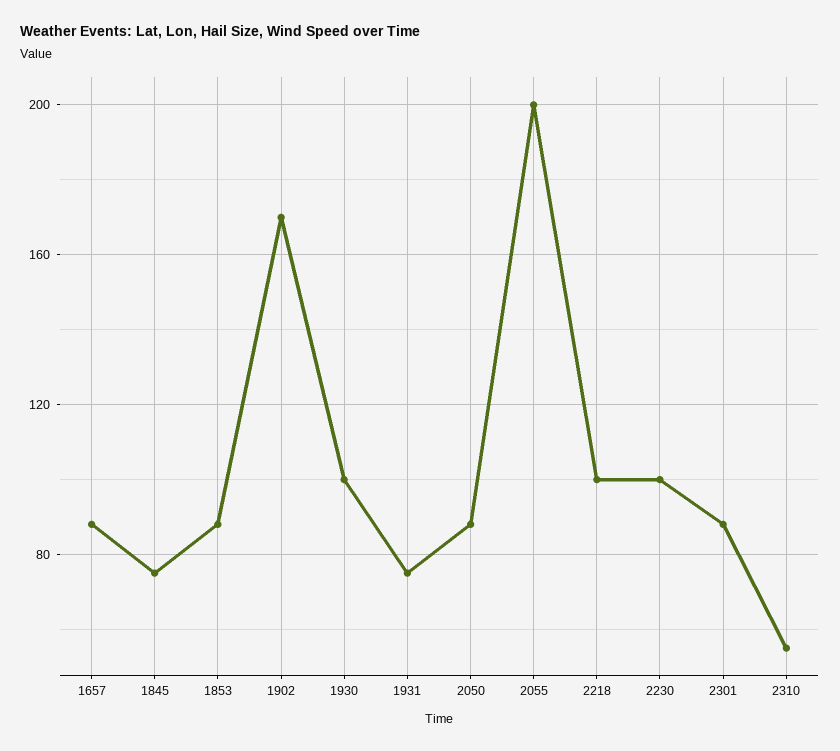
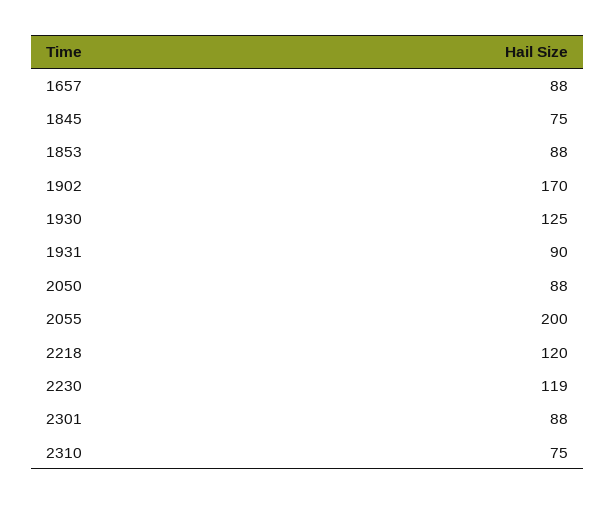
1930: 100 -> 125
1931: 75 -> 90
2218: 100 -> 120
2230: 100 -> 119
2310: 55 -> 75

